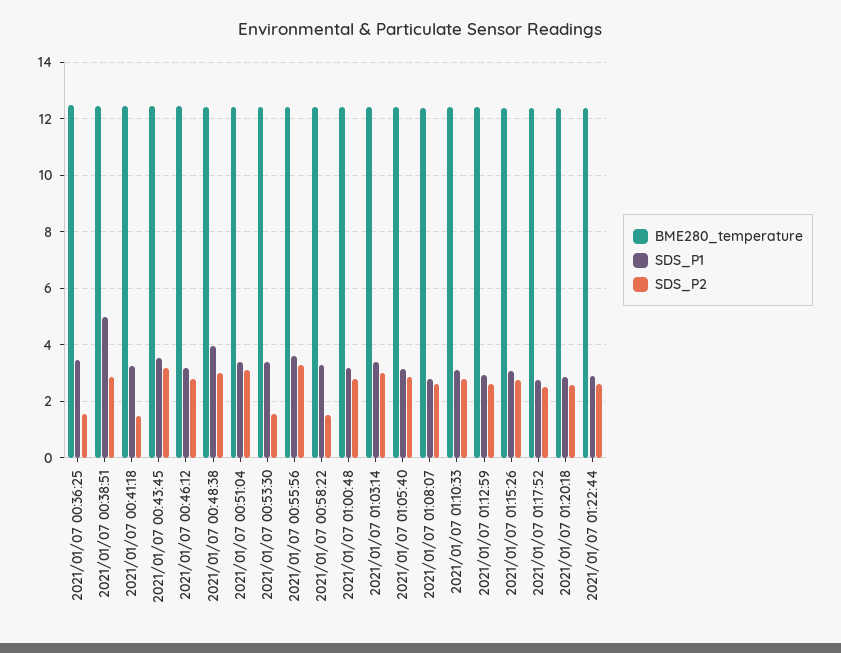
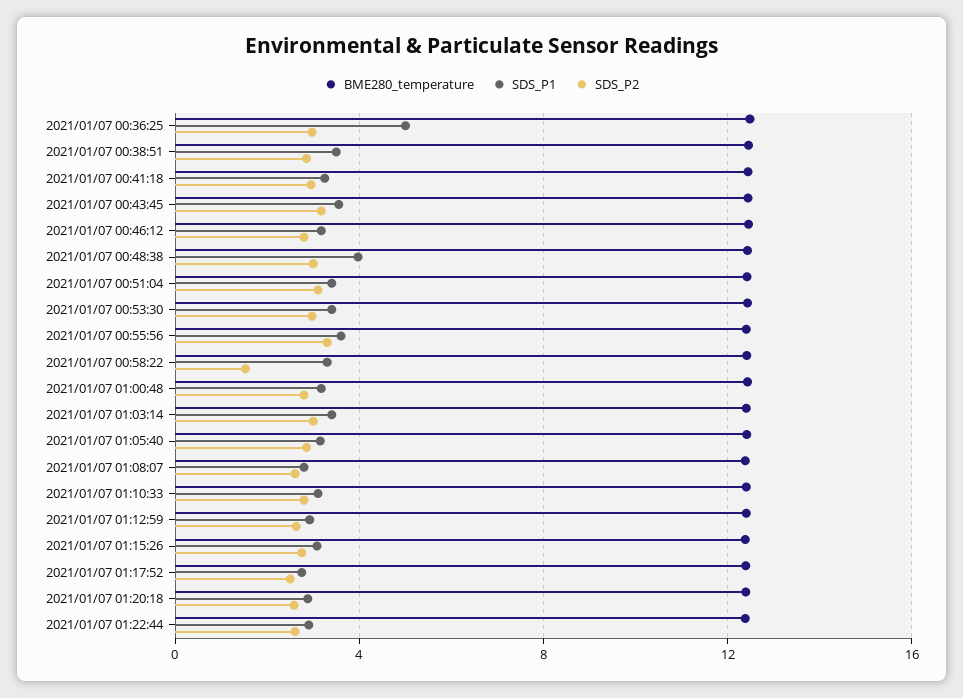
SDS_P1, 2021/01/07 00:36:25: 3.5 -> 5
SDS_P2, 2021/01/07 00:36:25: 1.5 -> 3
SDS_P1, 2021/01/07 00:38:51: 5 -> 3.5
SDS_P2, 2021/01/07 00:41:18: 1.5 -> 3
SDS_P2, 2021/01/07 00:53:30: 1.5 -> 3

